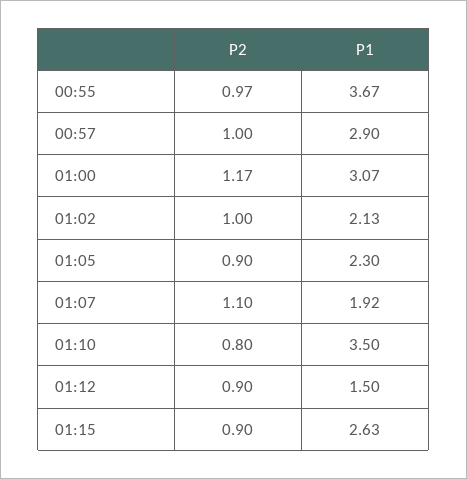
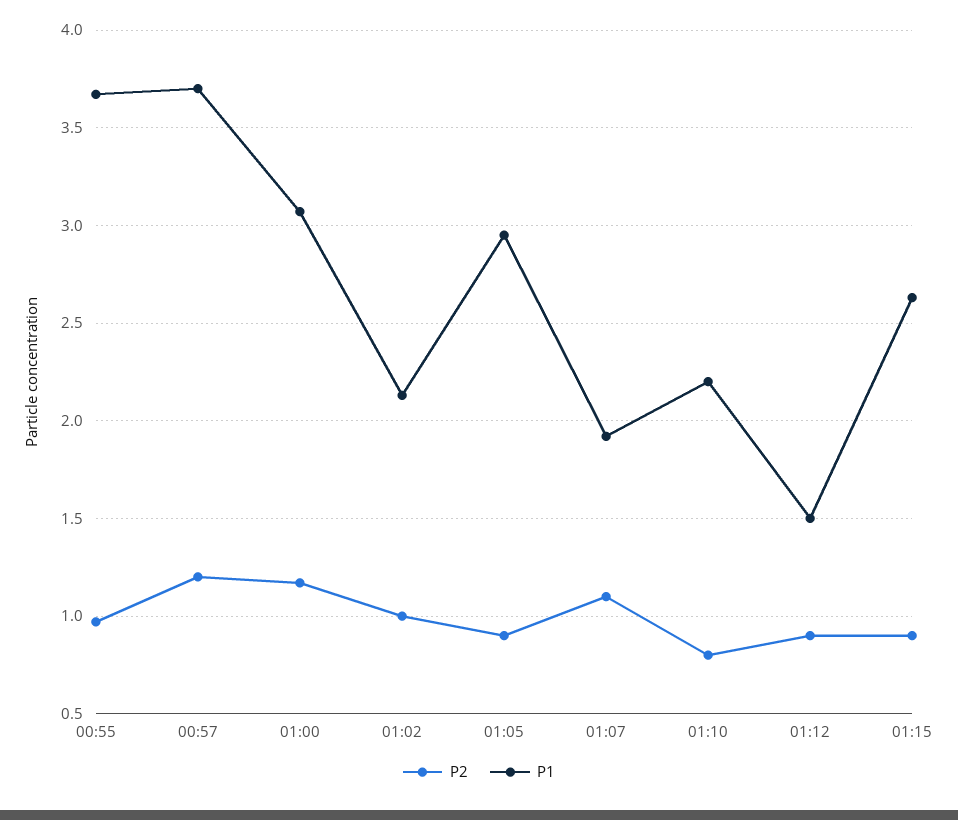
P2, 00:57: 1 -> 1.2
P1, 00:57: 2.9 -> 3.7
P1, 01:05: 2.3 -> 2.95
P1, 01:10: 3.5 -> 2.2

